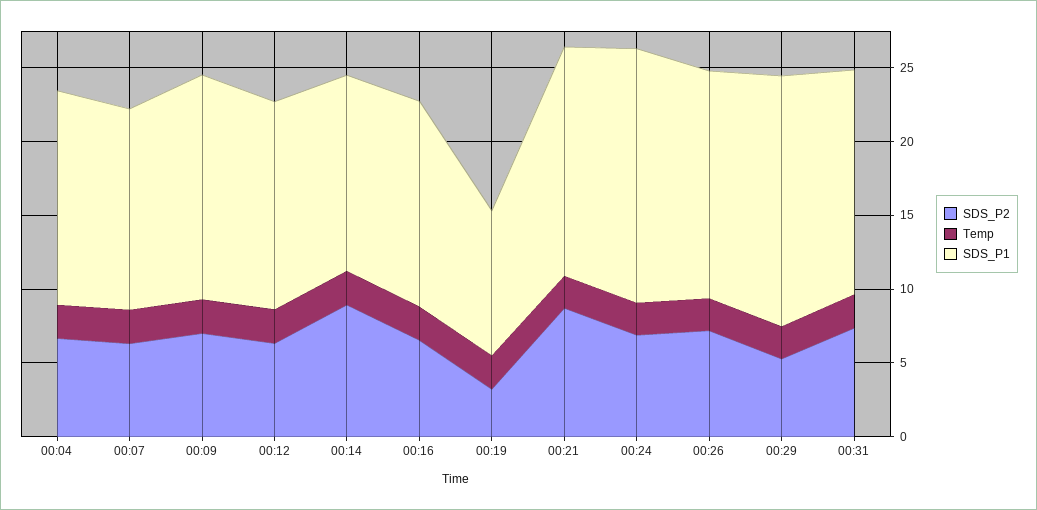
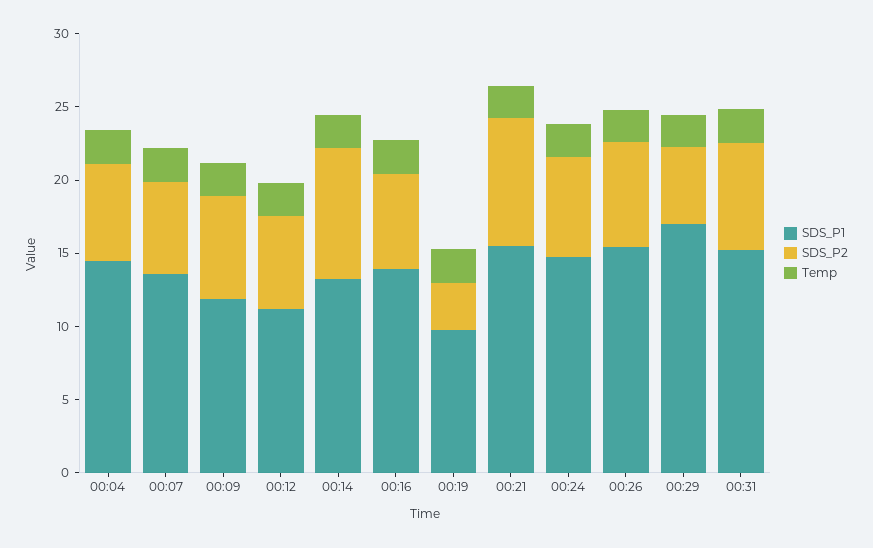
SDS_P1, 00:09: 15 -> 12
SDS_P1, 00:12: 14 -> 11
SDS_P1, 00:24: 17 -> 15

